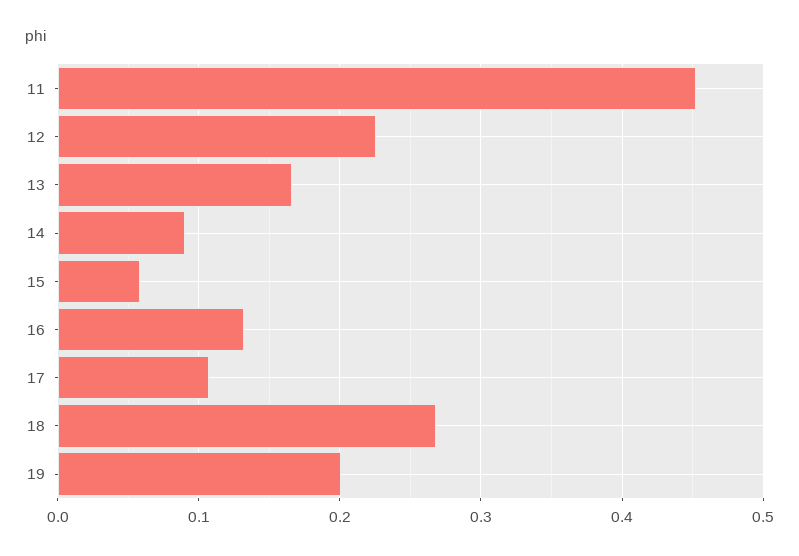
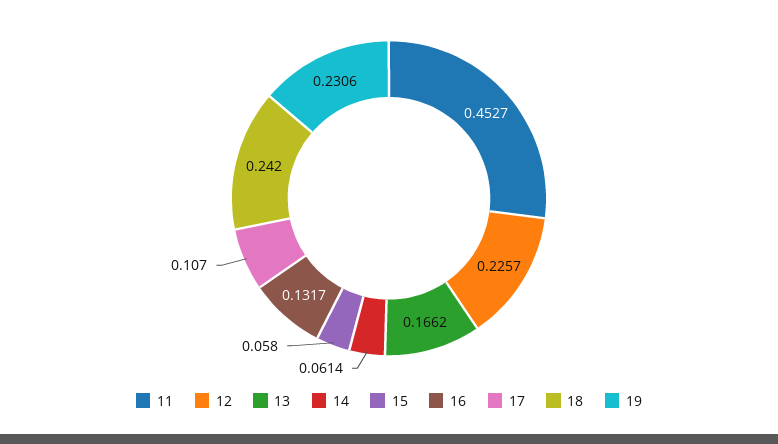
14: 0.09 -> 0.0614
18: 0.27 -> 0.242
19: 0.2 -> 0.2306

